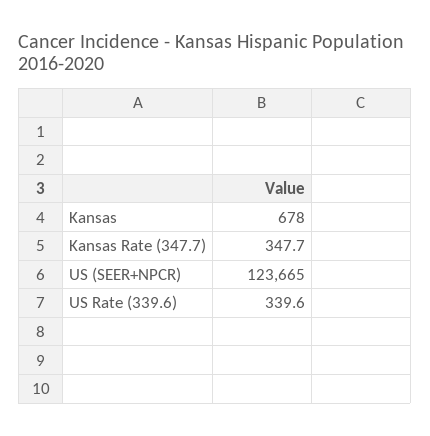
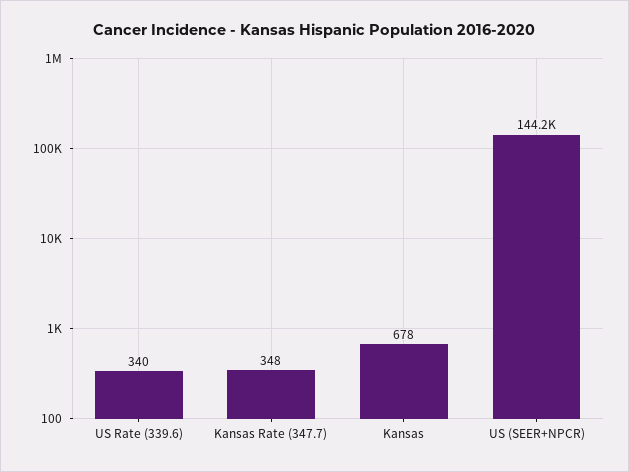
US (SEER+NPCR): 123665 -> 144200

